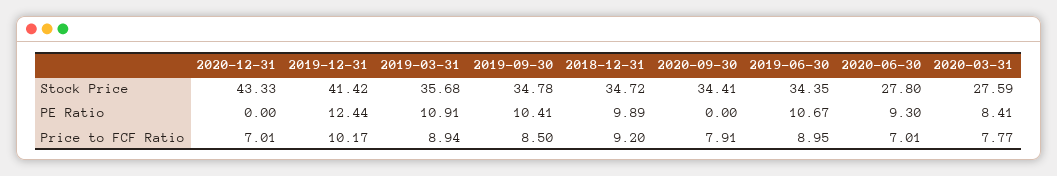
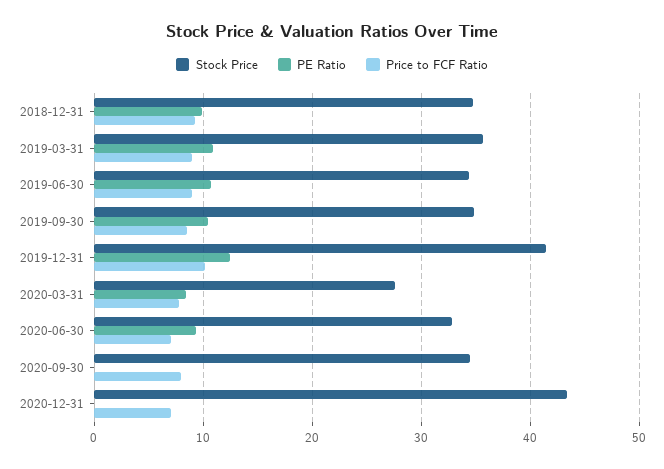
Stock Price, 2020-06-30: 27.8 -> 33

